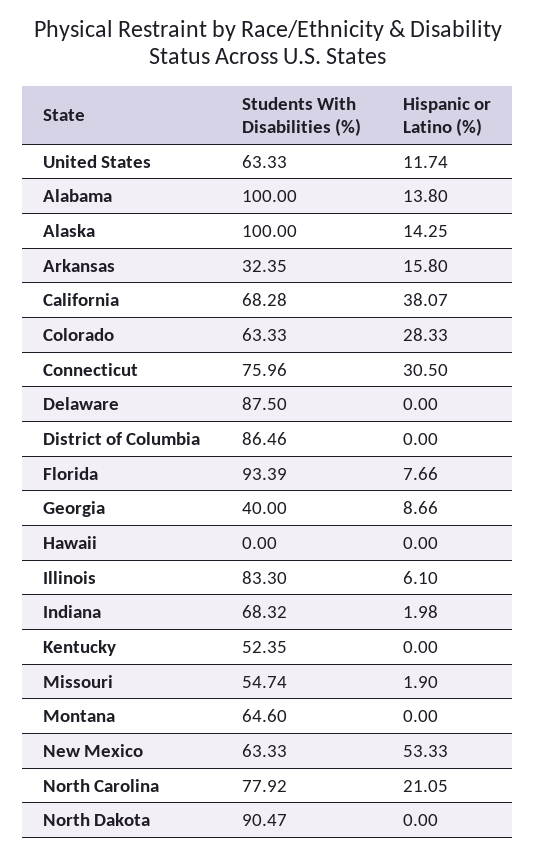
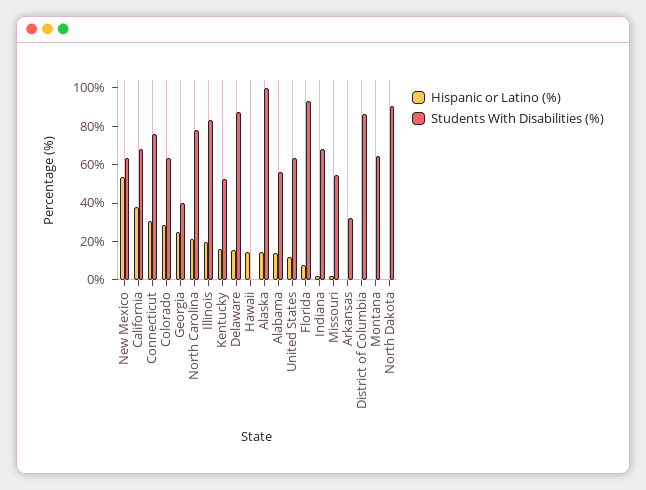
Students With Disabilities (%), Alabama: 100 -> 55
Hispanic or Latino (%), Arkansas: 15.8 -> 0
Hispanic or Latino (%), Delaware: 0 -> 15
Hispanic or Latino (%), Georgia: 8.66 -> 25
Hispanic or Latino (%), Hawaii: 0 -> 15
Hispanic or Latino (%), Illinois: 6.1 -> 20
Hispanic or Latino (%), Kentucky: 0 -> 15

